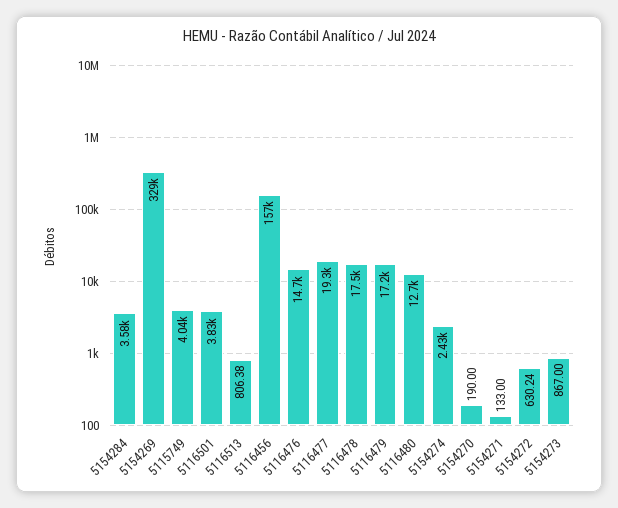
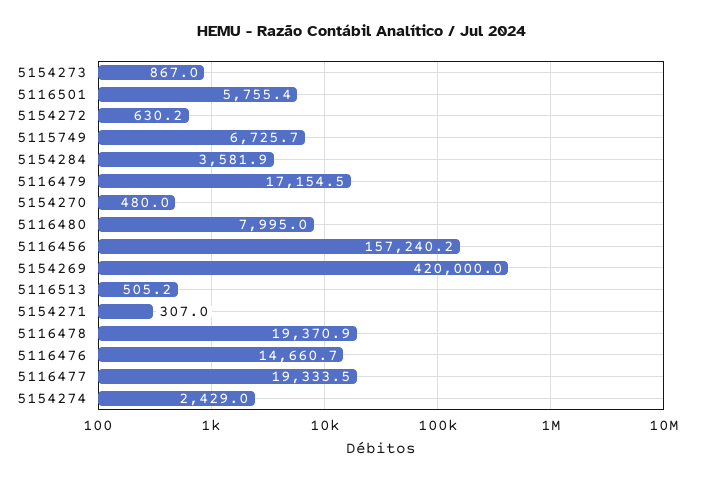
5154269: 329000 -> 420000
5115749: 4040 -> 6725.7
5116501: 3830 -> 5755.4
5116513: 806.38 -> 505.2
5116478: 17500 -> 19370.9
5116480: 12700 -> 7995
5154270: 190 -> 480
5154271: 133 -> 307

